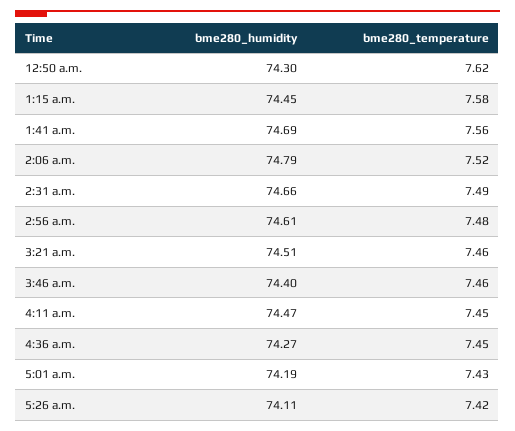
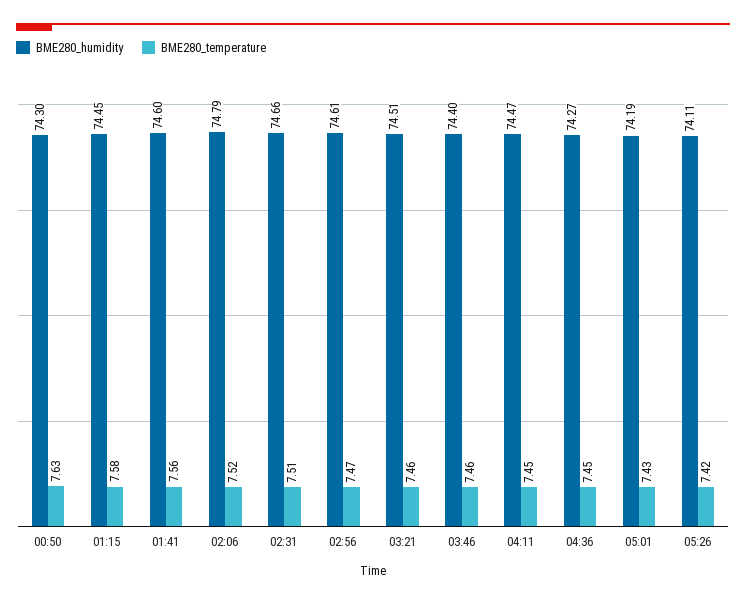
bme280_temperature, 12:50 a.m.: 7.62 -> 7.63
bme280_humidity, 1:41 a.m.: 74.69 -> 74.6
bme280_temperature, 2:31 a.m.: 7.49 -> 7.51
bme280_temperature, 2:56 a.m.: 7.48 -> 7.47

